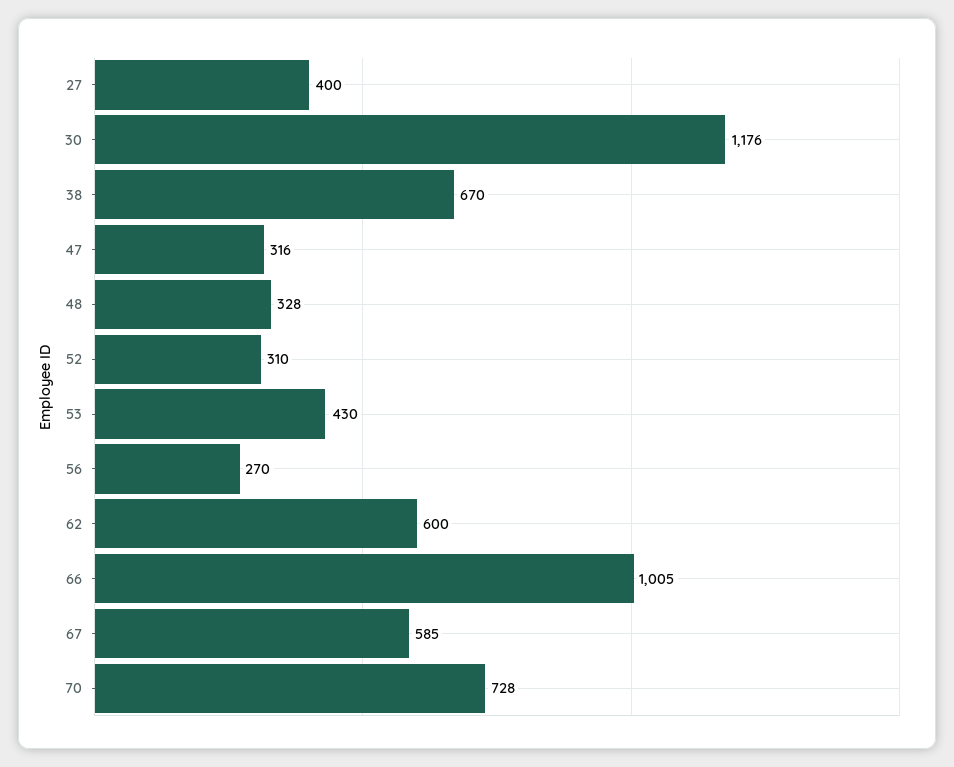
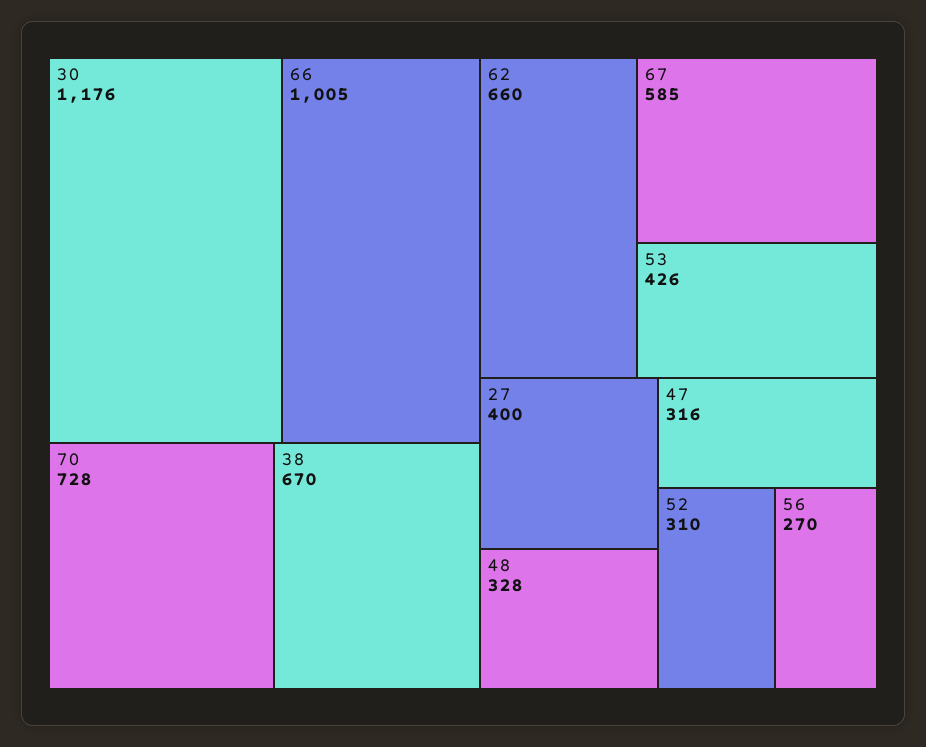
53: 430 -> 426
62: 600 -> 660

